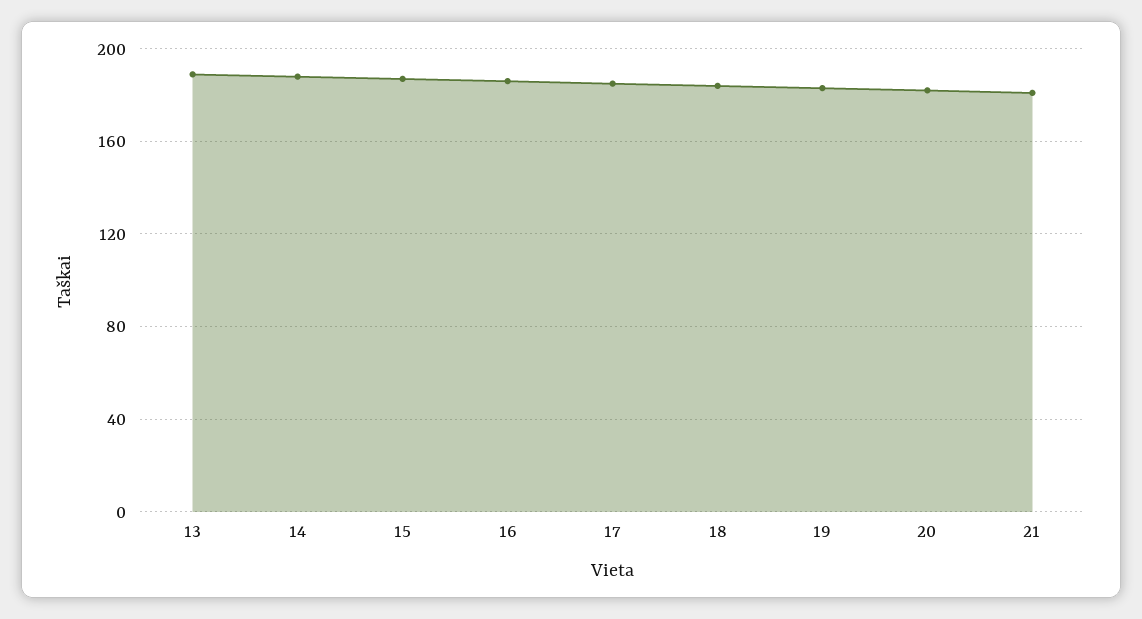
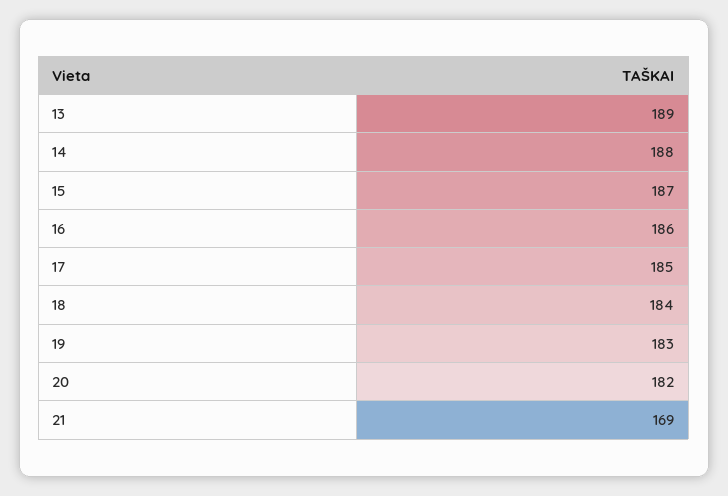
21: 180 -> 169

